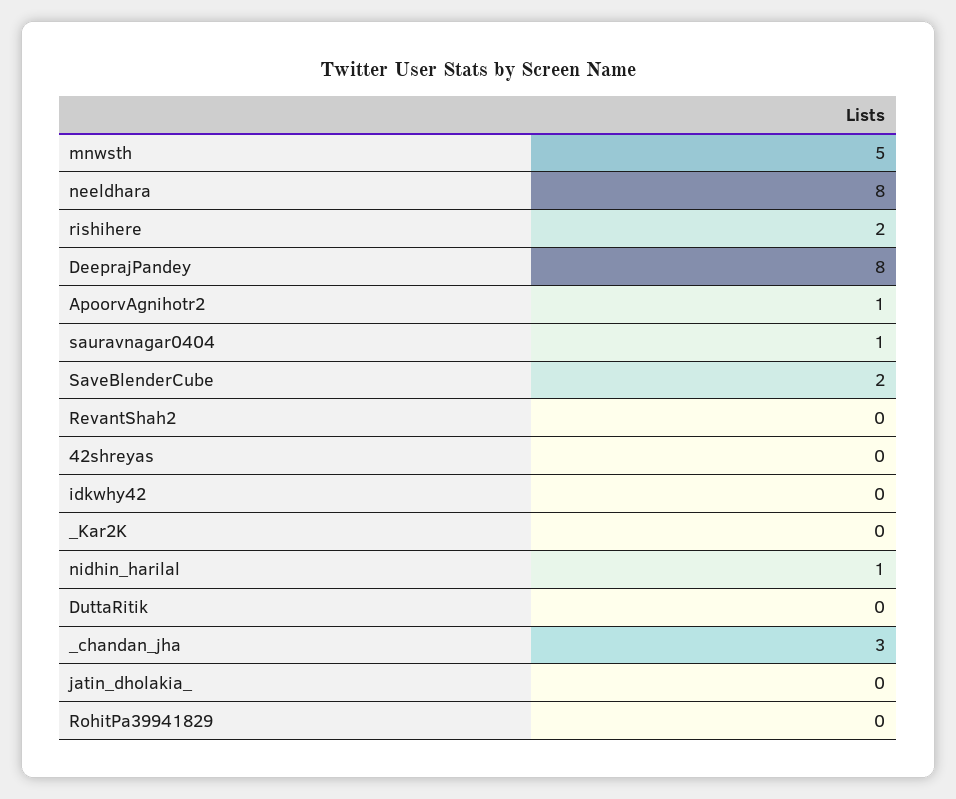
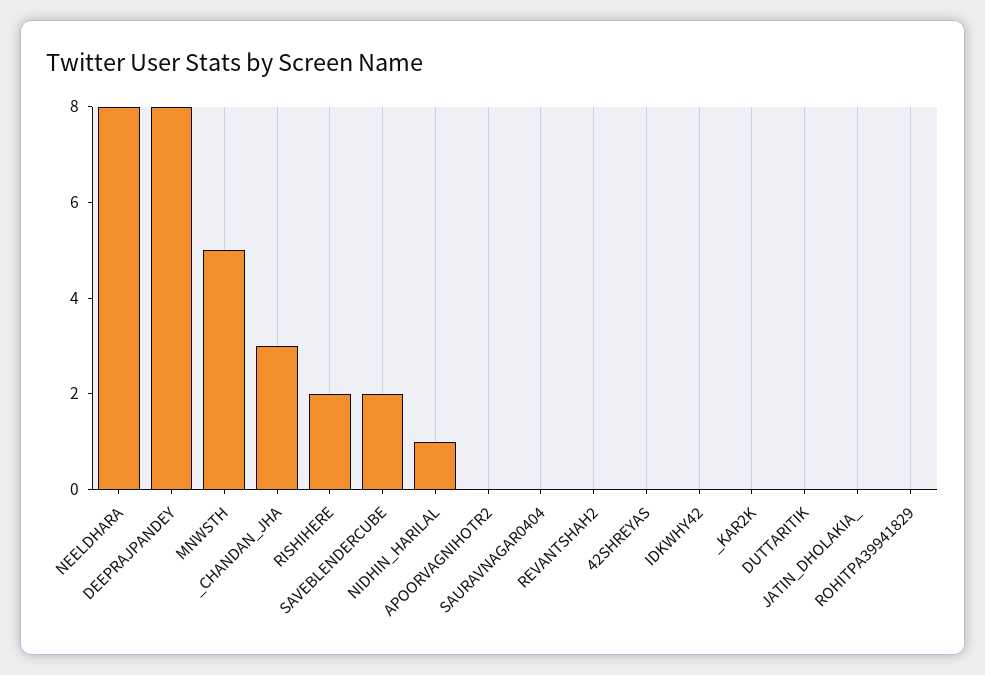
ApoorvAgnihotr2: 1 -> 0
sauravnagar0404: 1 -> 0

